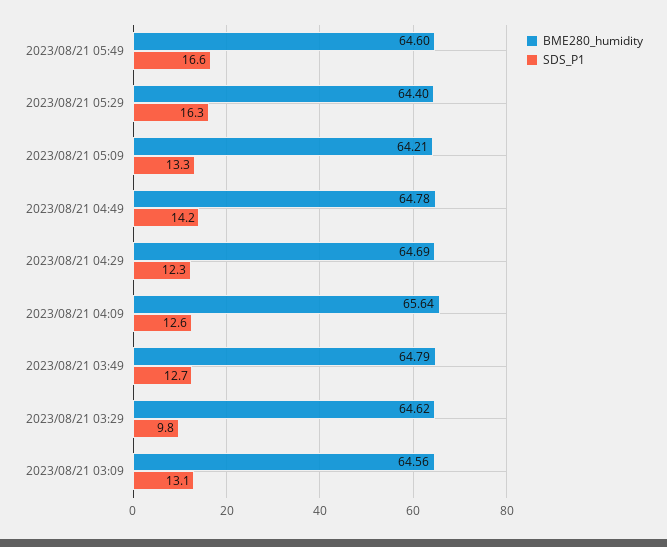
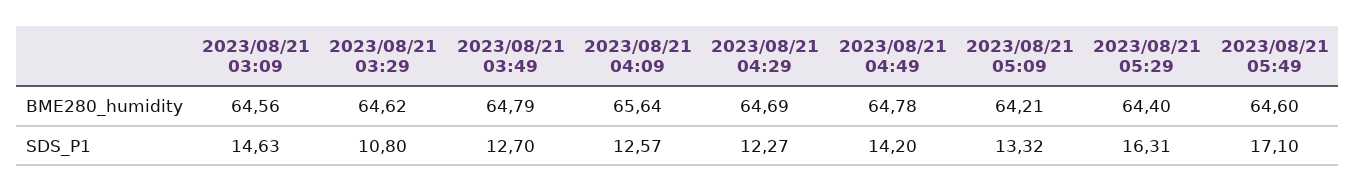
SDS_P1, 2023/08/21 05:49: 16.6 -> 17.1
SDS_P1, 2023/08/21 03:29: 9.8 -> 10.8
SDS_P1, 2023/08/21 03:09: 13.1 -> 14.63

